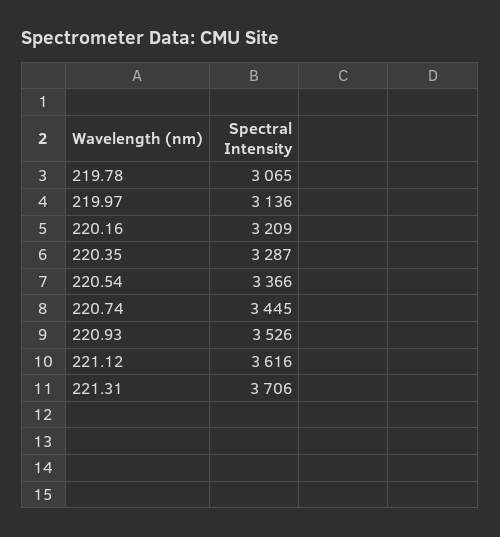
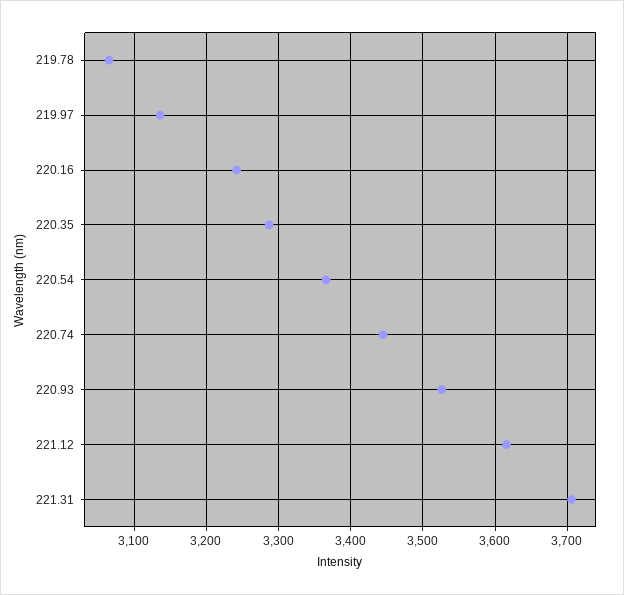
220.16: 3209 -> 3240

